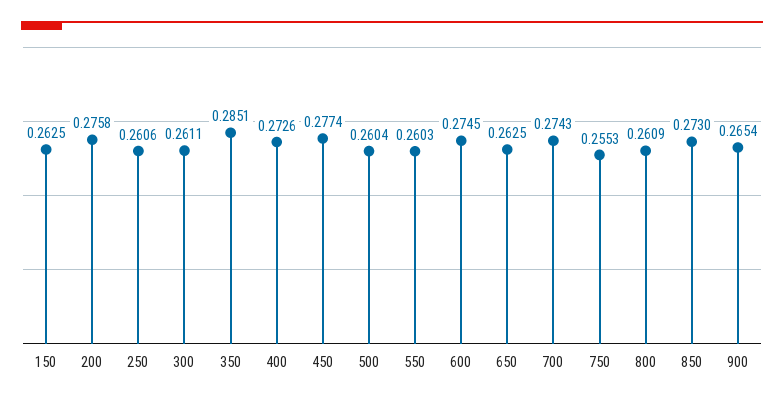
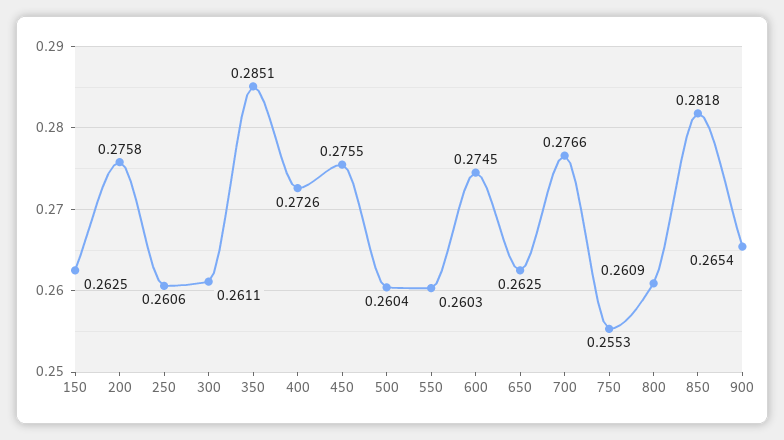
450: 0.2774 -> 0.2755
700: 0.2743 -> 0.2766
850: 0.273 -> 0.2818

